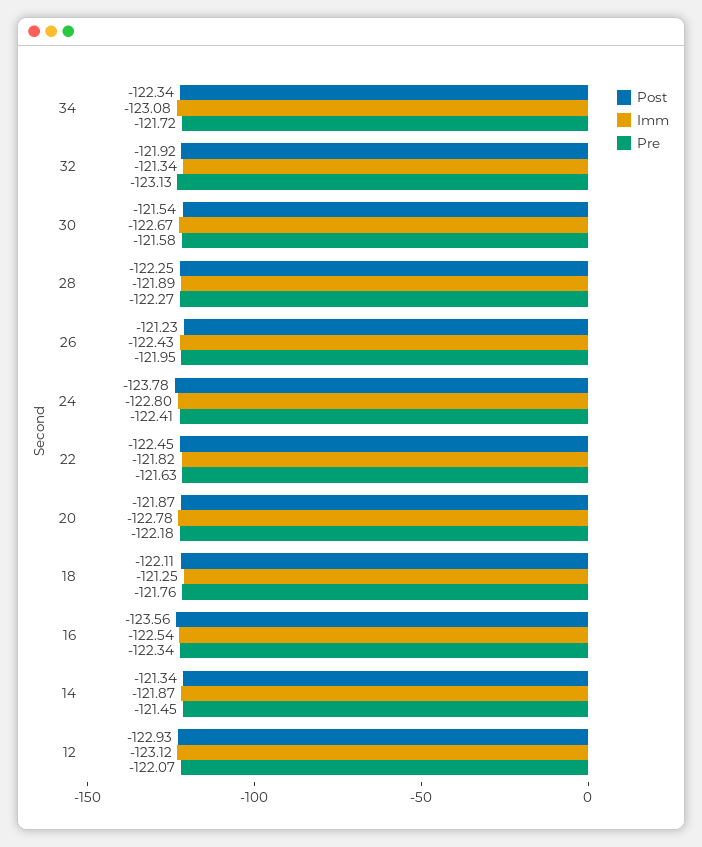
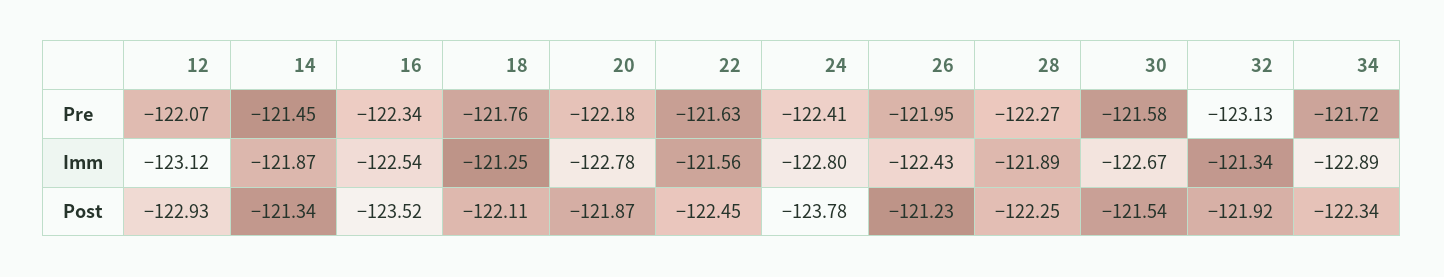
Imm, 34: -123.08 -> -122.89
Imm, 22: -121.82 -> -121.56
Post, 16: -123.56 -> -123.52

